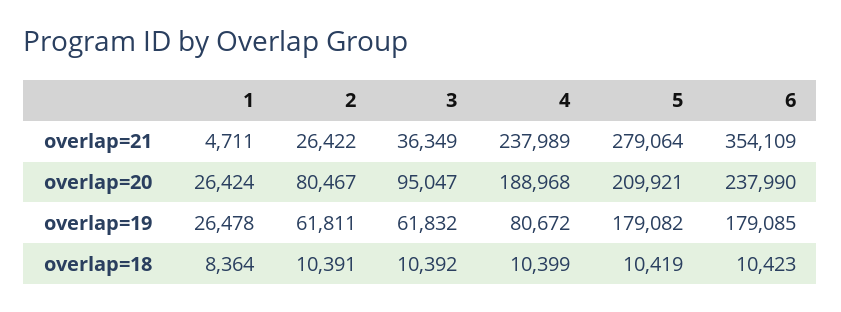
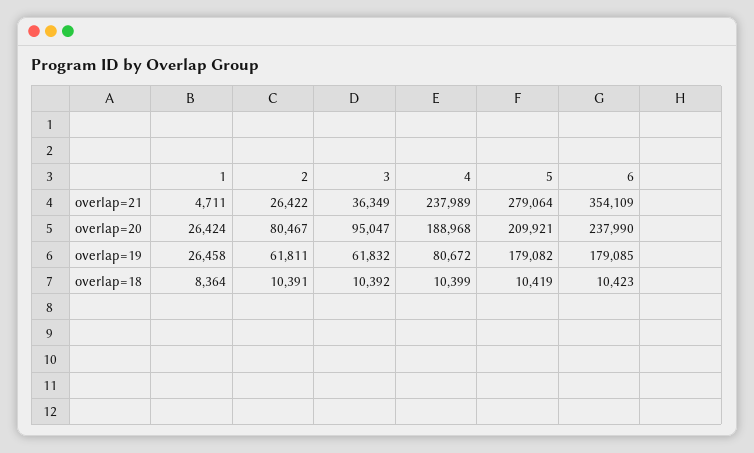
1, overlap=19: 26478 -> 26458

